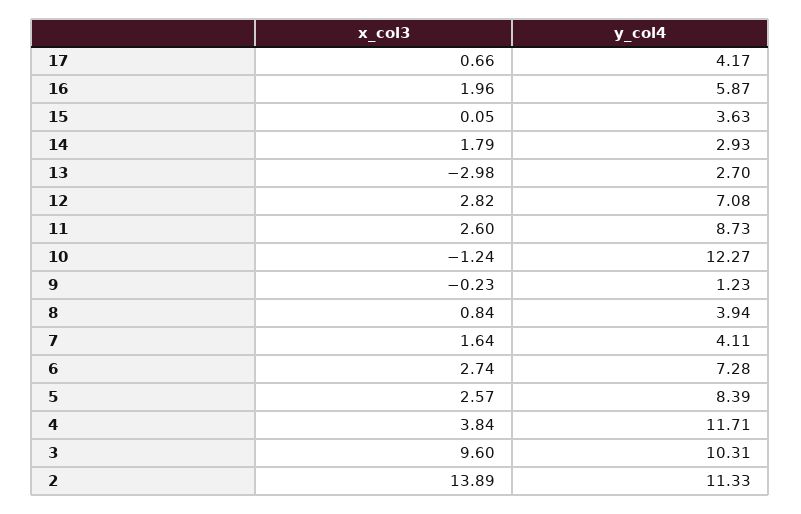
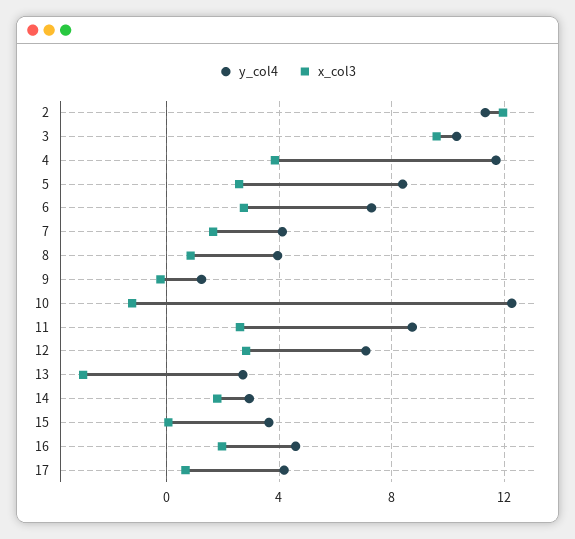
y_col4, 16: 5.87 -> 4.5
x_col3, 2: 13.89 -> 12

